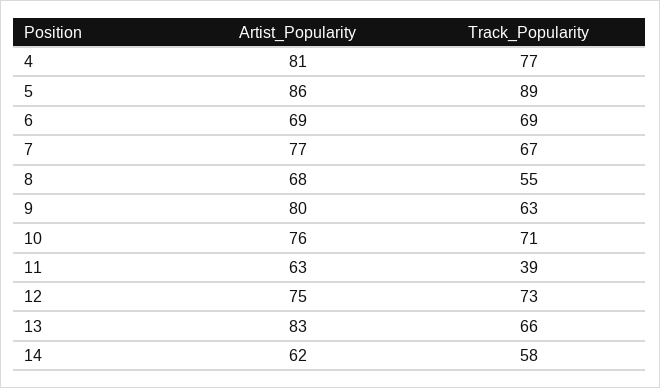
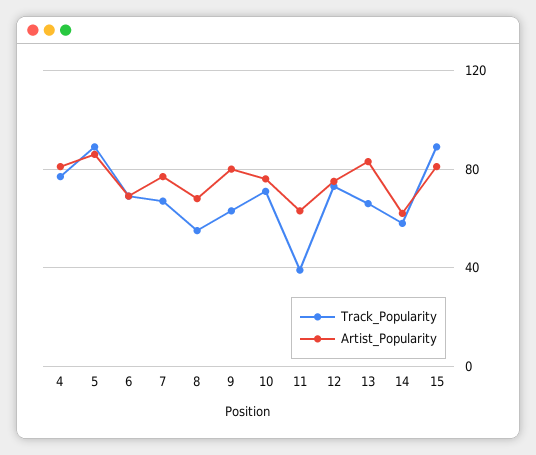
Track_Popularity, 15: none -> 90
Artist_Popularity, 15: none -> 80

